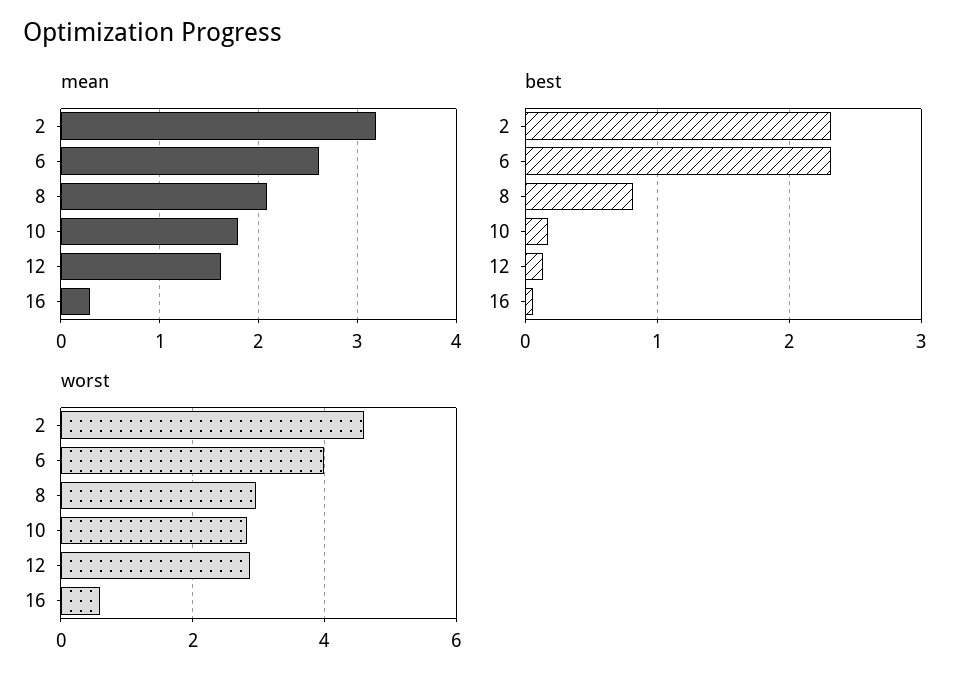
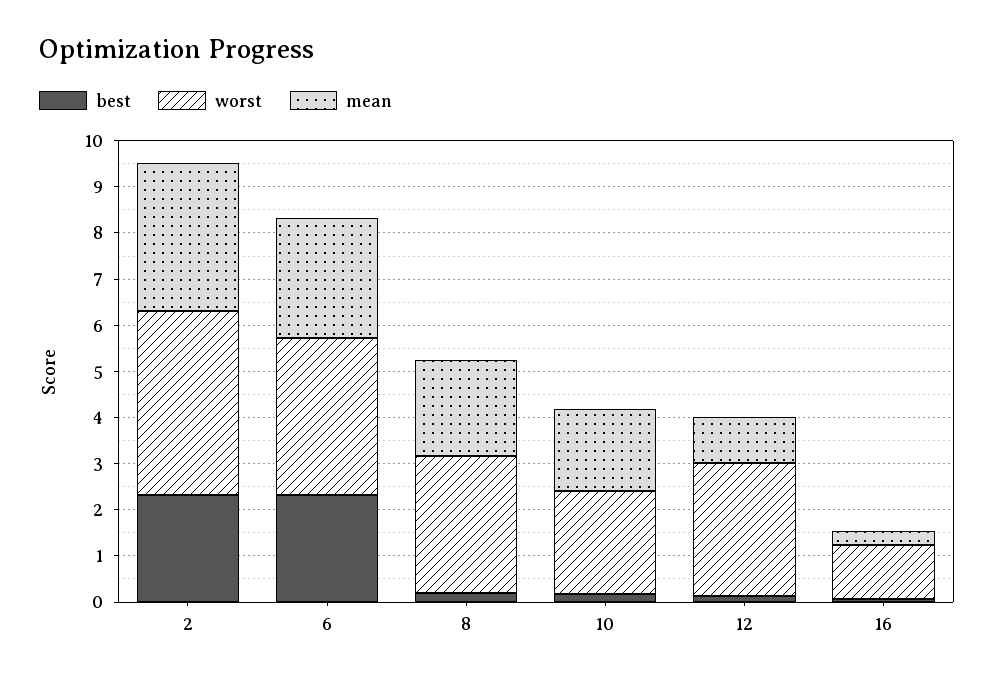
mean, 12: 1.6 -> 1
best, 8: 0.8 -> 0.2
worst, 2: 4.6 -> 4
worst, 6: 4 -> 3.4
worst, 10: 2.8 -> 2.2
worst, 16: 0.6 -> 1.2

